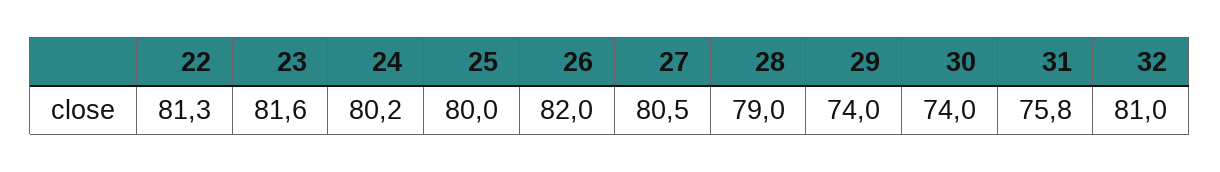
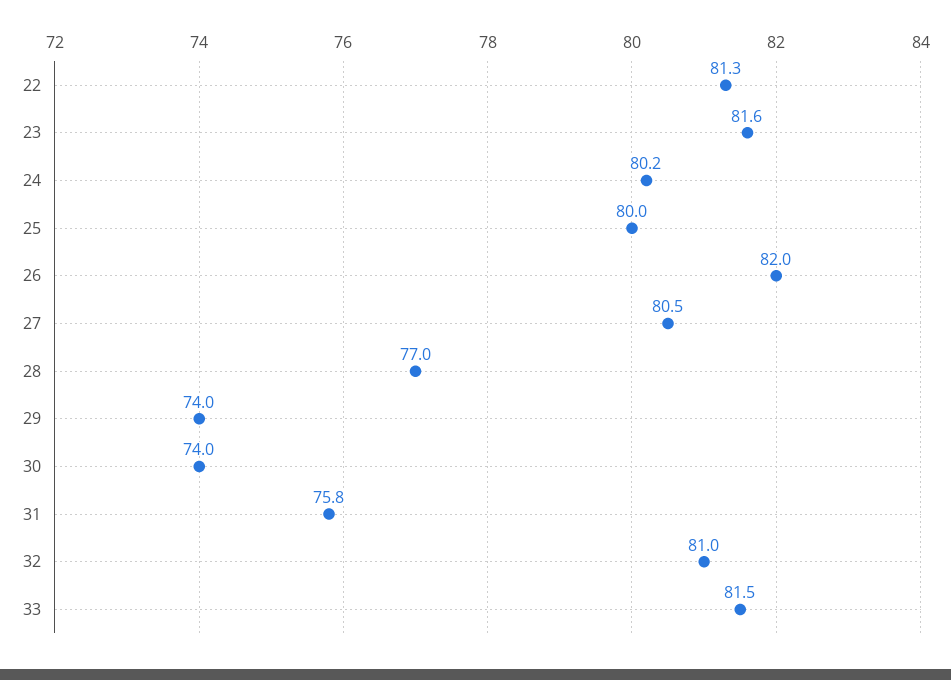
28: 79 -> 77
33: none -> 81.5

